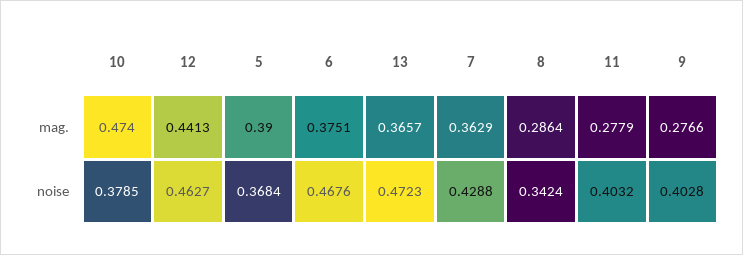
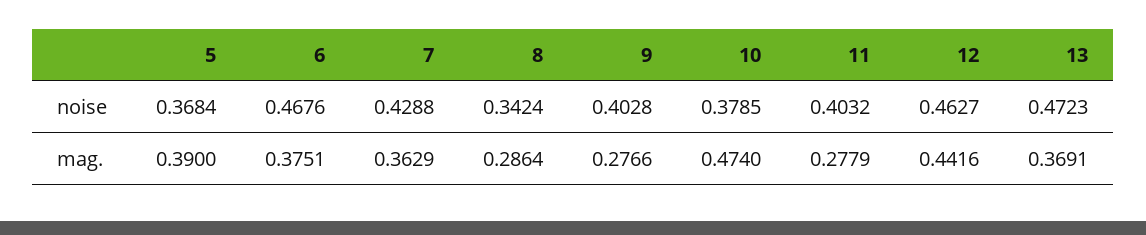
12, mag.: 0.4413 -> 0.4416
13, mag.: 0.3657 -> 0.3691

